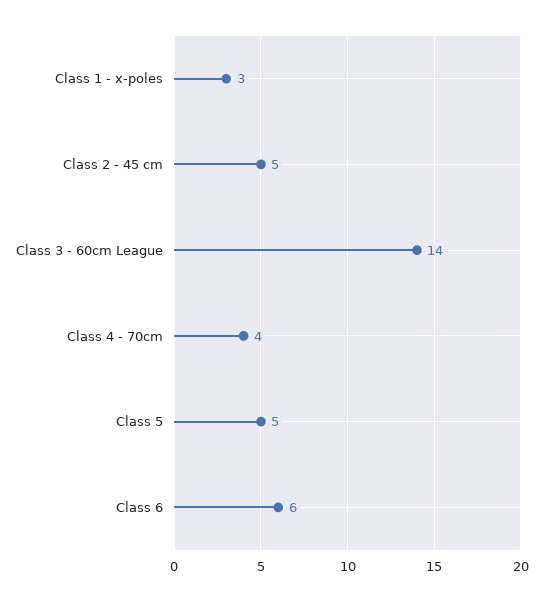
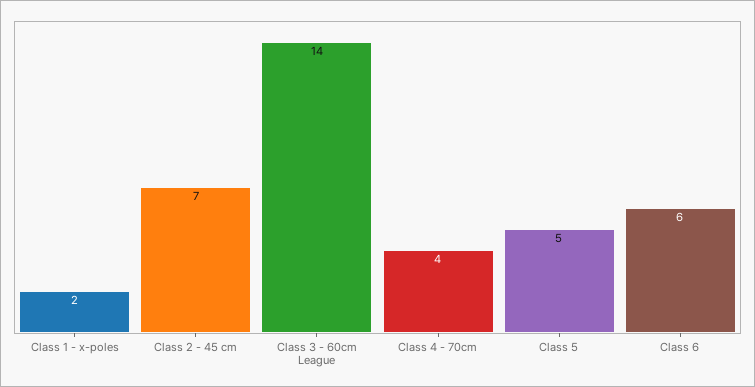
Class 1 - x-poles: 3 -> 2
Class 2 - 45 cm: 5 -> 7

